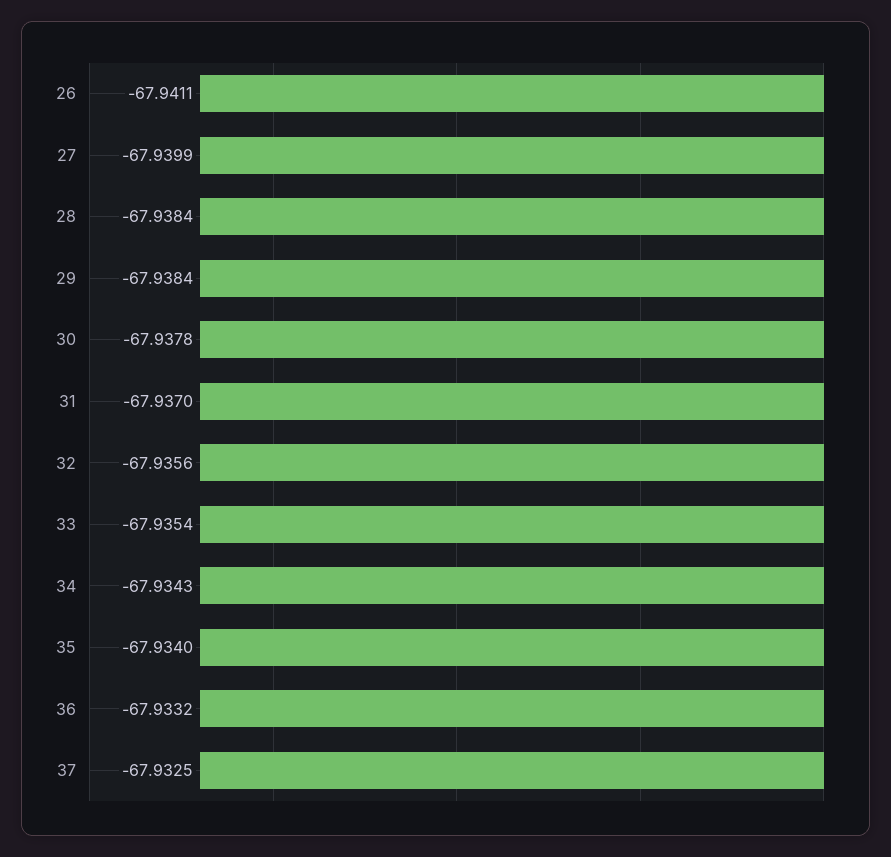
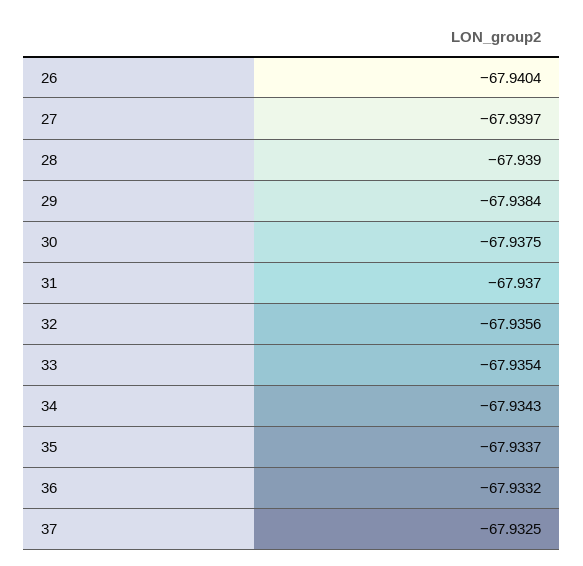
26: -67.9411 -> -67.9404
27: -67.9399 -> -67.9397
28: -67.9384 -> -67.939
30: -67.9378 -> -67.9375
35: -67.934 -> -67.9337

